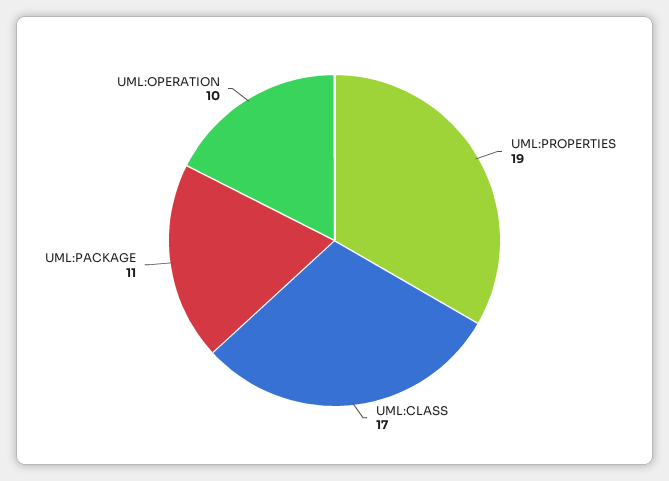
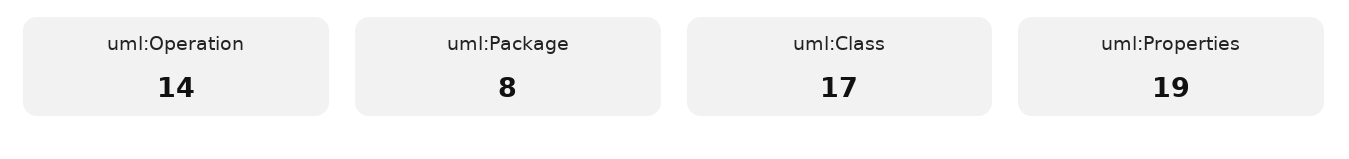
UML:PACKAGE: 11 -> 8
UML:OPERATION: 10 -> 14

